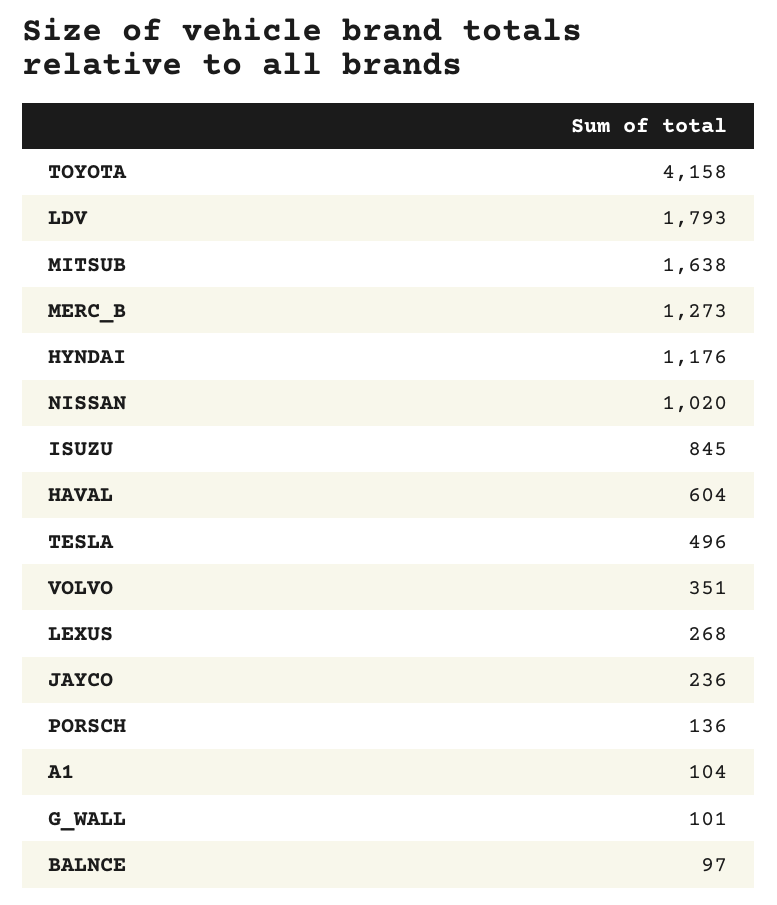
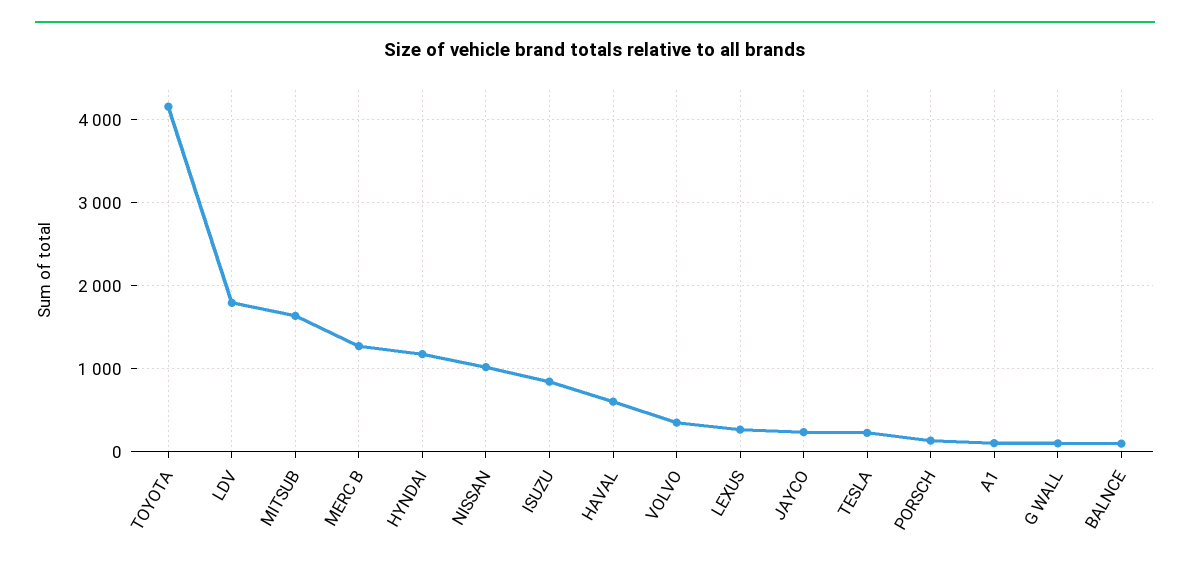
TESLA: 496 -> 200

